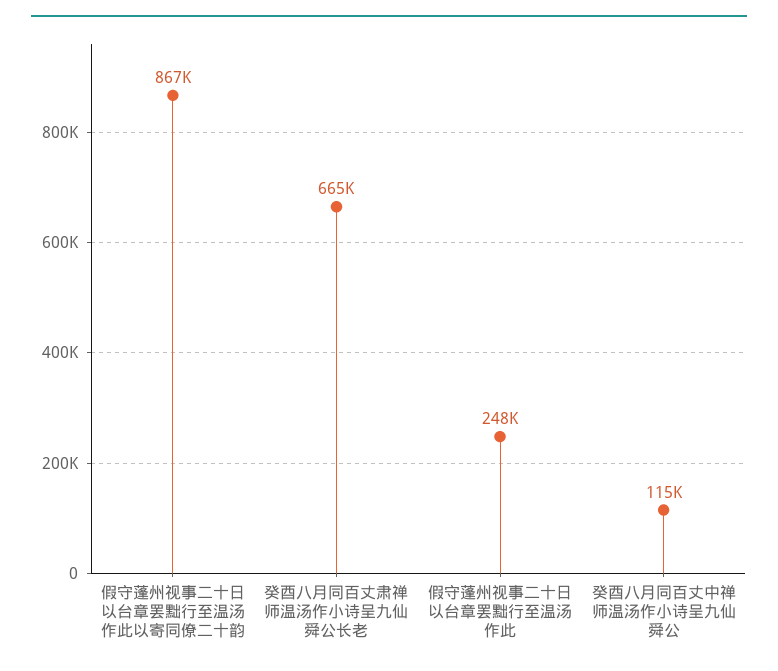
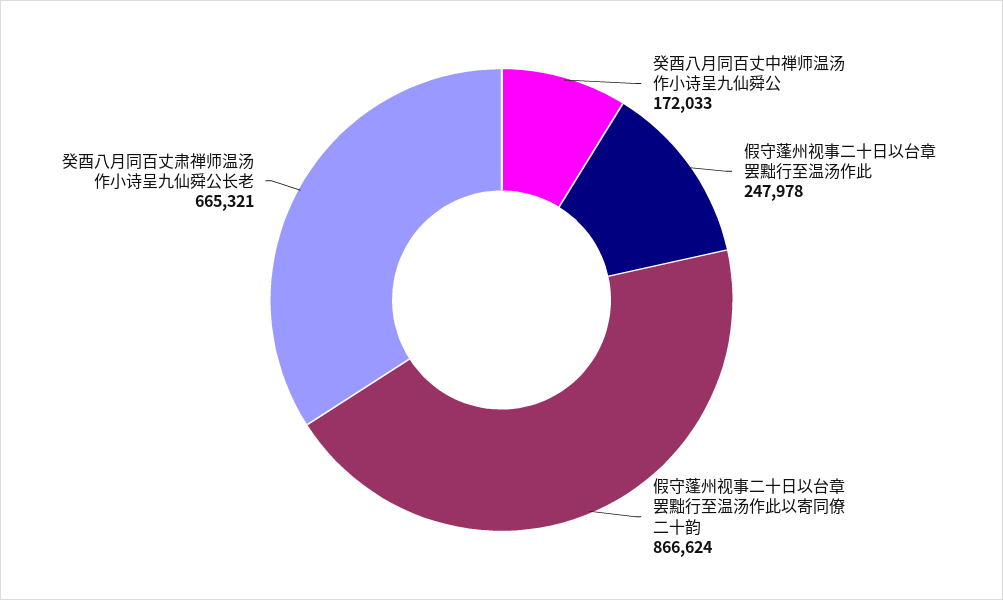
癸酉八月同百丈中禅师温汤作小诗呈九仙舜公: 115000 -> 172033

